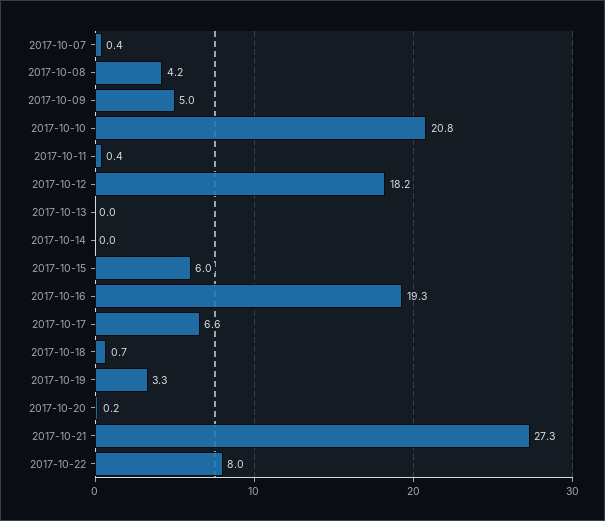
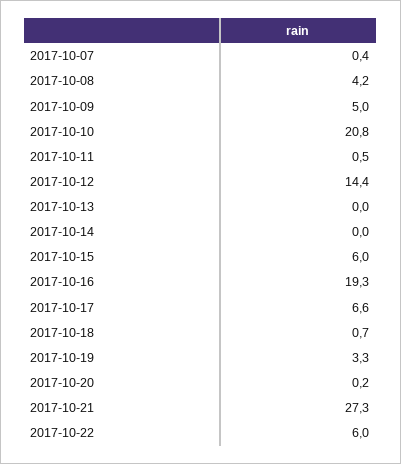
2017-10-11: 0.4 -> 0.5
2017-10-12: 18.2 -> 14.4
2017-10-22: 8 -> 6

